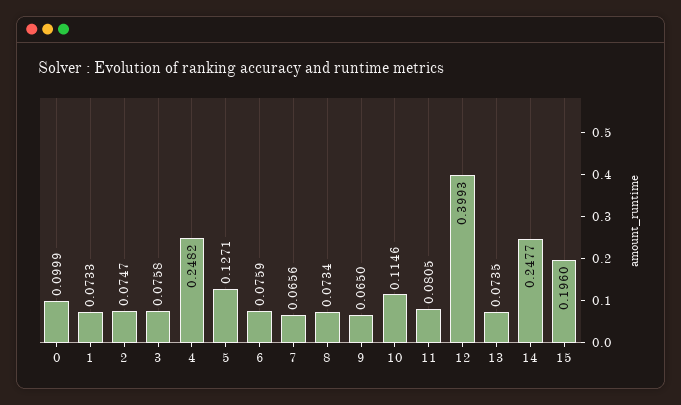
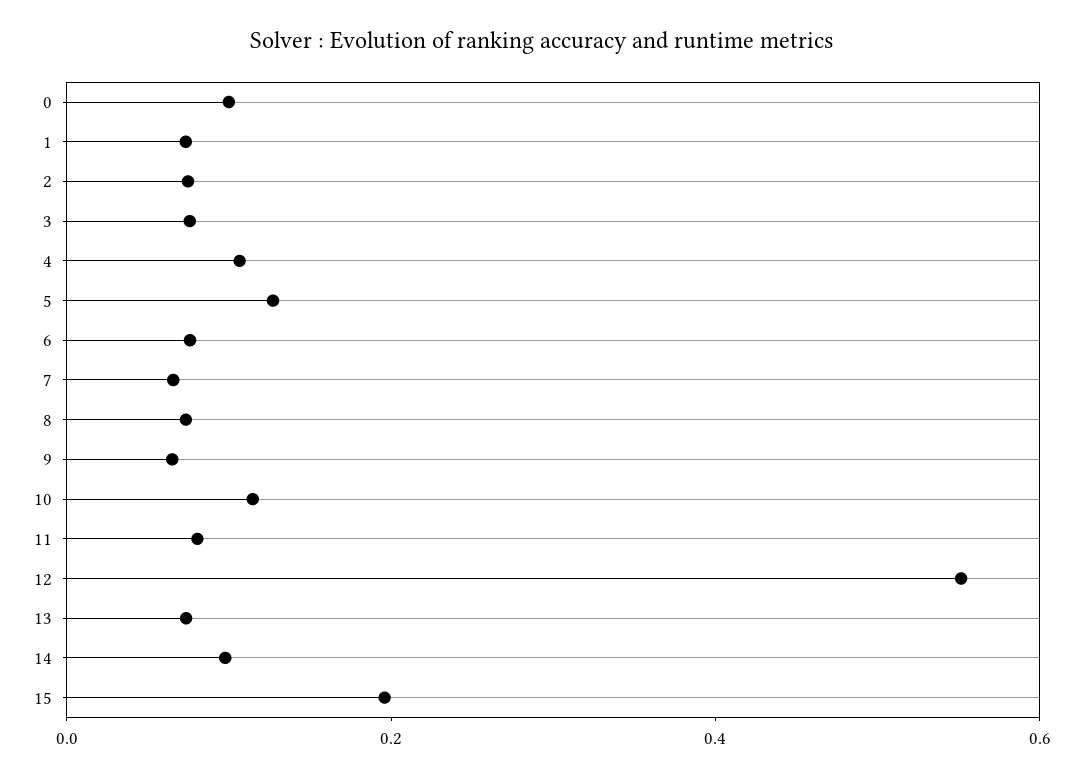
4: 0.2482 -> 0.1
12: 0.3993 -> 0.55
14: 0.2477 -> 0.1

